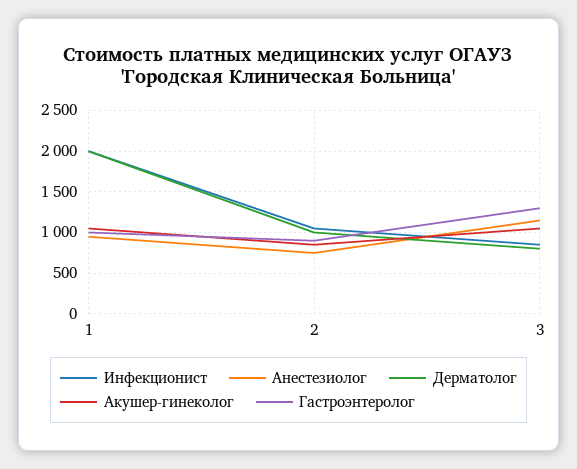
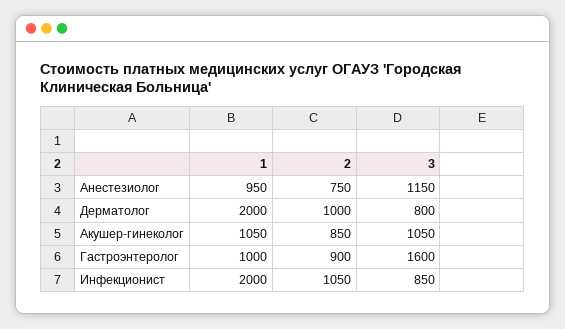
Гастроэнтеролог, 3: 1300 -> 1600

